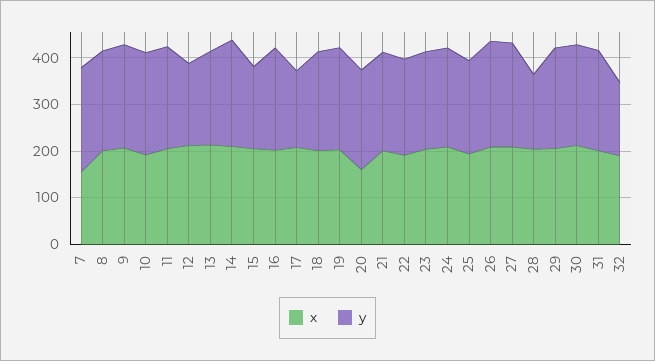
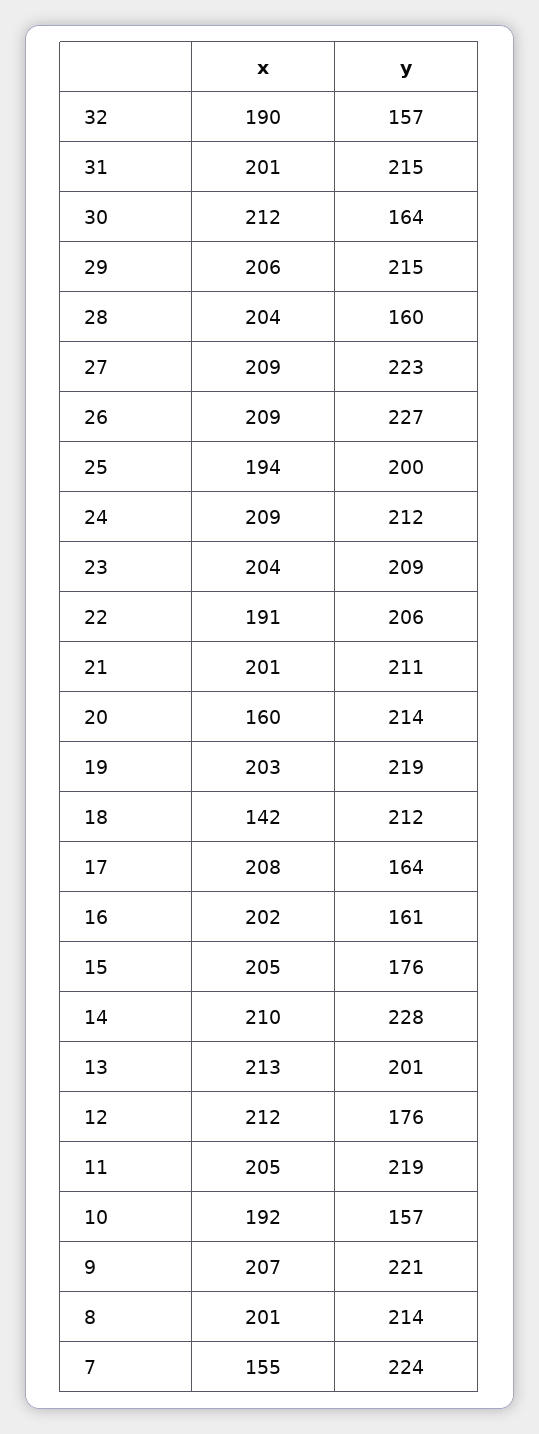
y, 10: 220 -> 157
y, 16: 220 -> 161
x, 18: 200 -> 142
y, 30: 220 -> 164

